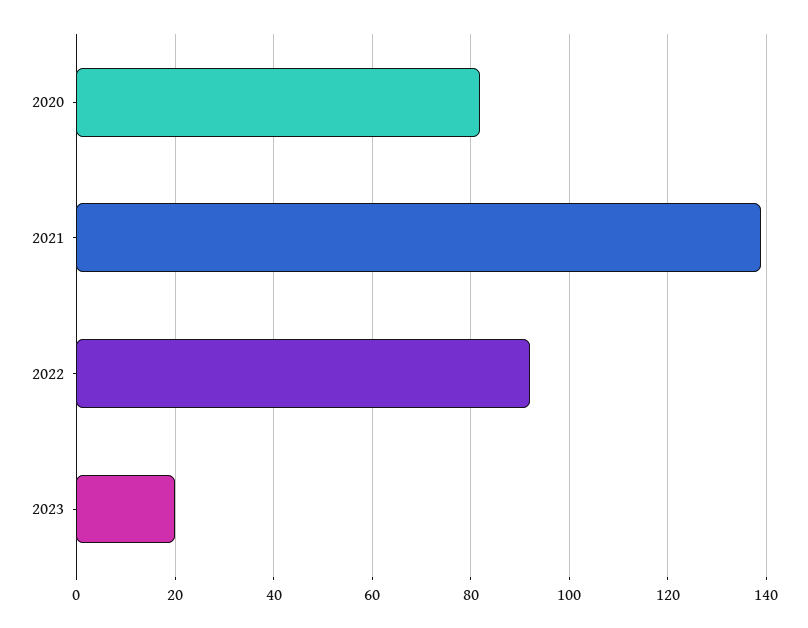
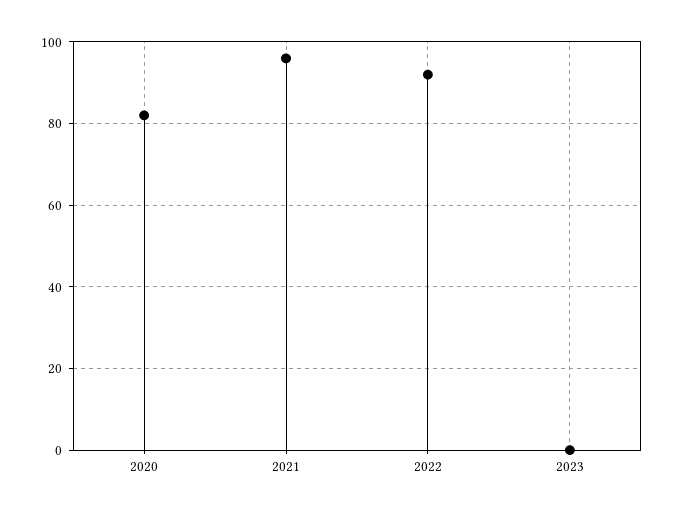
2021: 140 -> 95
2023: 20 -> 0

